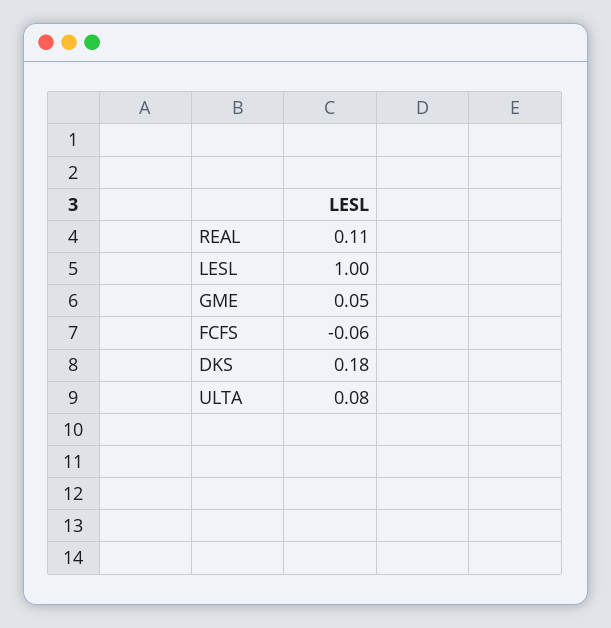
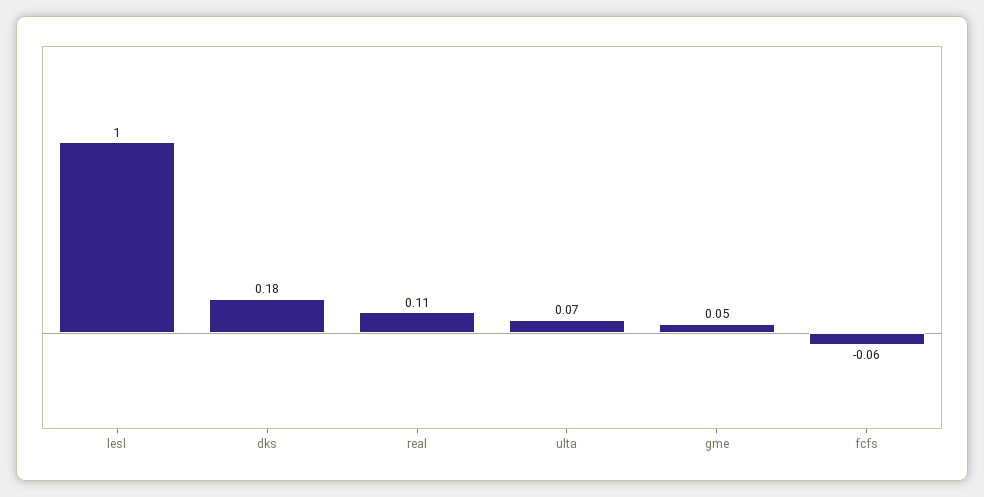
ULTA: 0.08 -> 0.07

